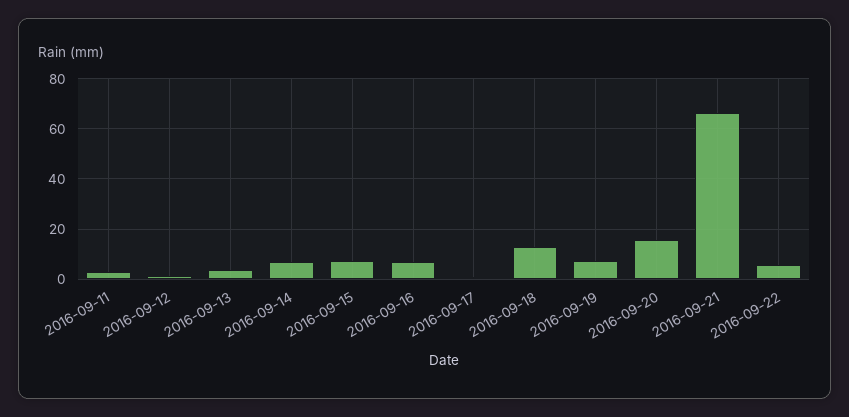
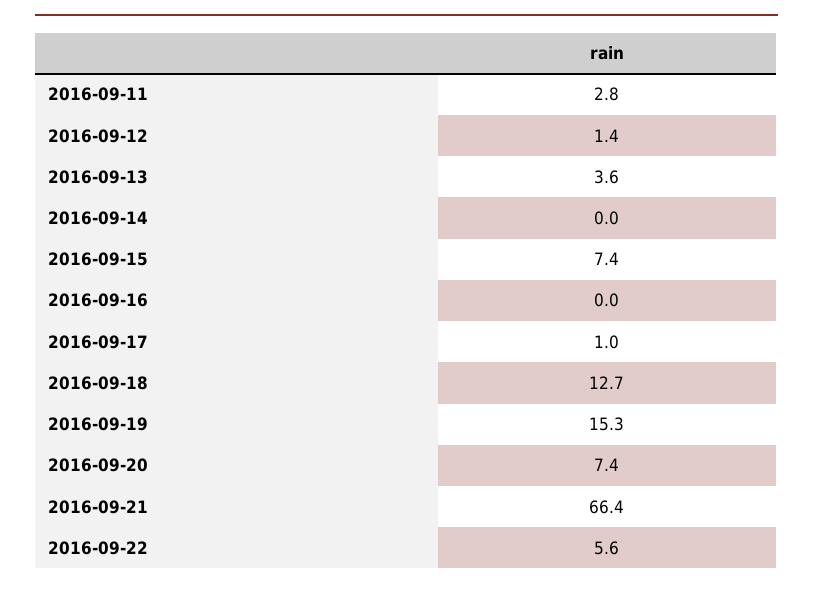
2016-09-14: 7.5 -> 0
2016-09-16: 7.5 -> 0
2016-09-19: 7.5 -> 15.3
2016-09-20: 15 -> 7.4

